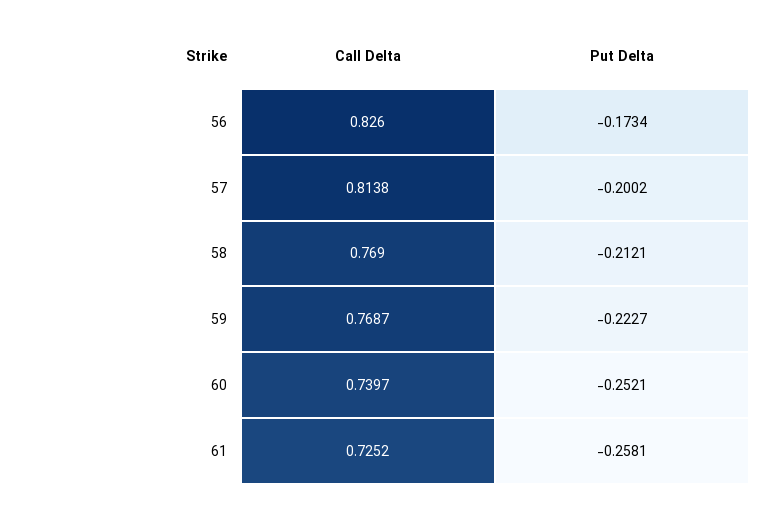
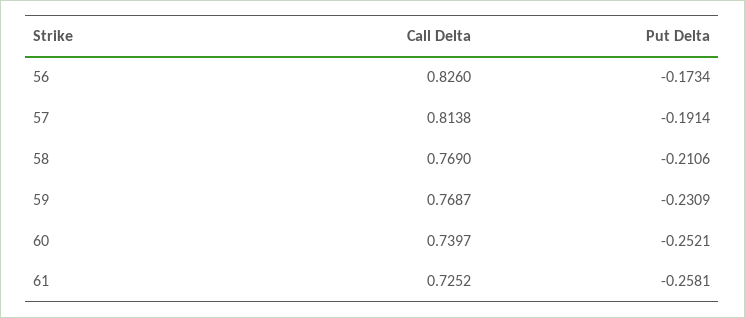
Put Delta, 57: -0.2002 -> -0.1914
Put Delta, 58: -0.2121 -> -0.2106
Put Delta, 59: -0.2227 -> -0.2309

